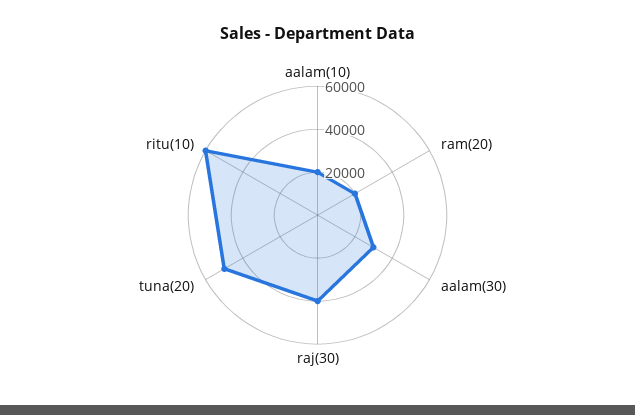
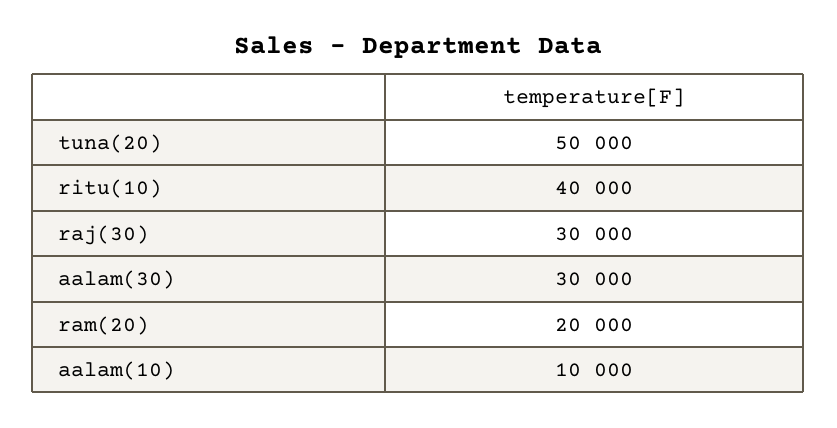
aalam(10): 20000 -> 10000
raj(30): 40000 -> 30000
ritu(10): 60000 -> 40000

